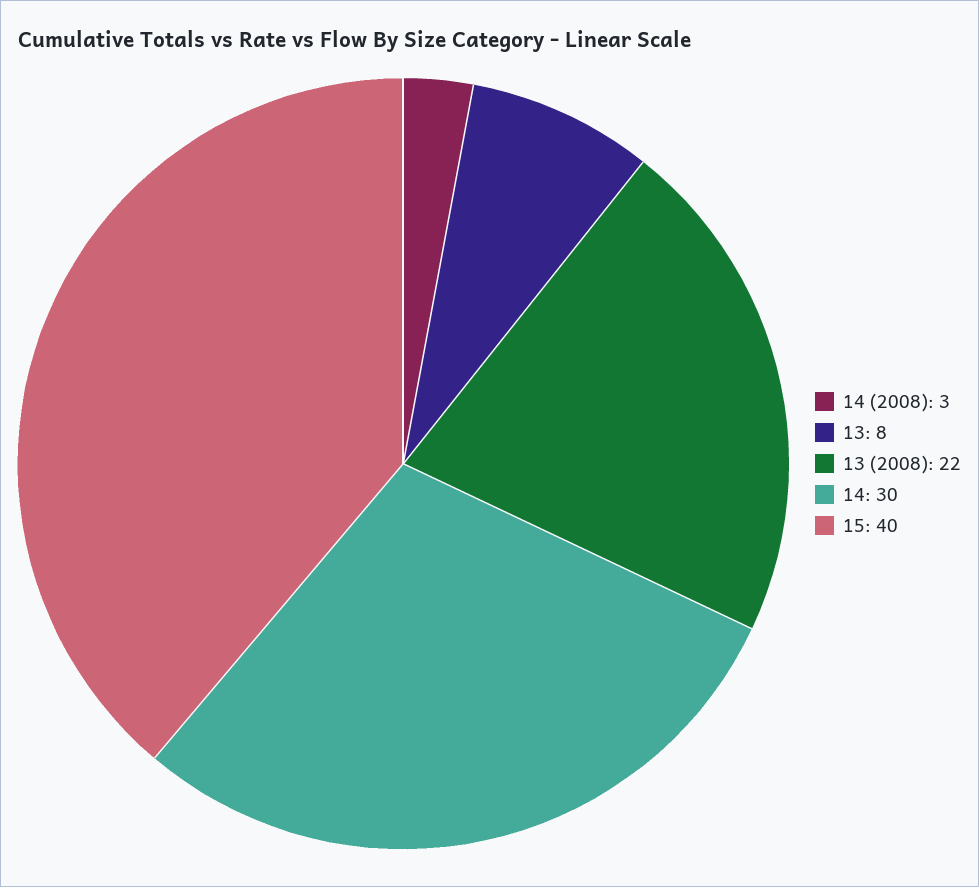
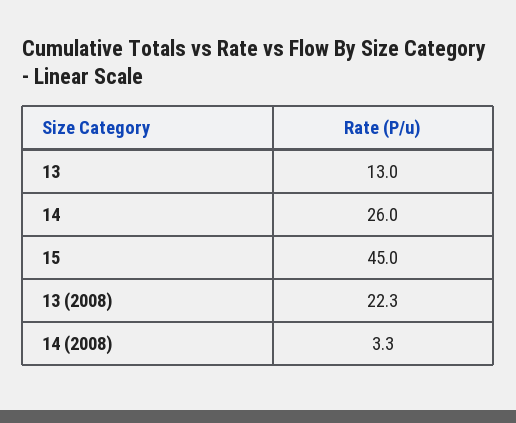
13: 8 -> 13
14: 30 -> 26
15: 40 -> 45

